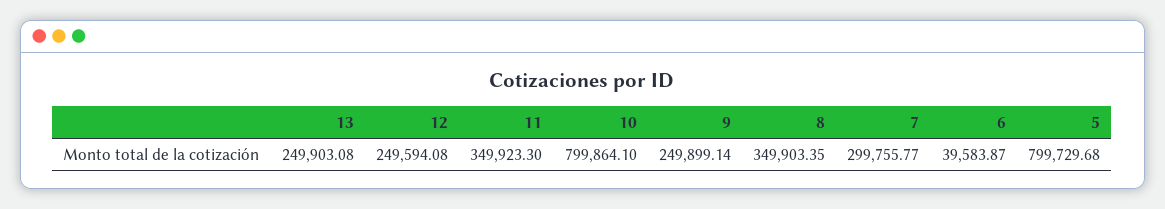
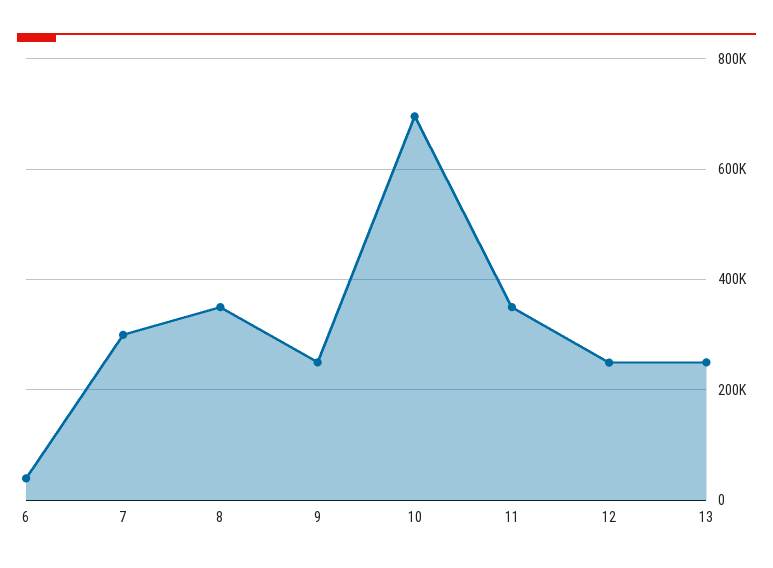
10: 799864.1 -> 700000
5: 799729.68 -> none

